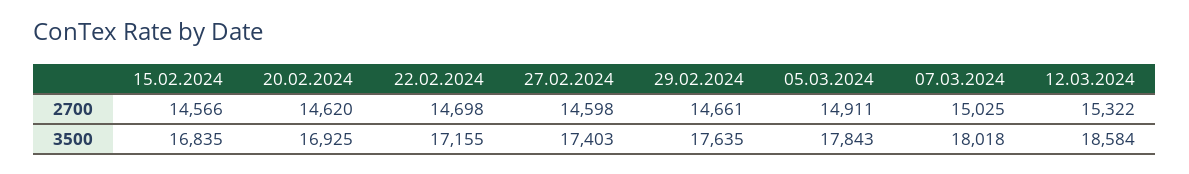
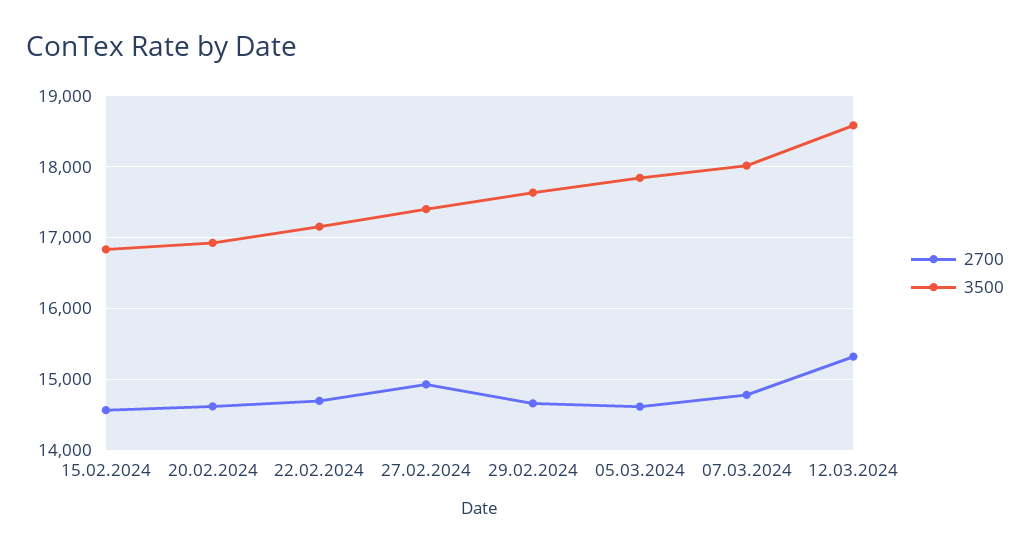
2700, 27.02.2024: 14598 -> 14900
2700, 05.03.2024: 14911 -> 14600
2700, 07.03.2024: 15025 -> 14800

